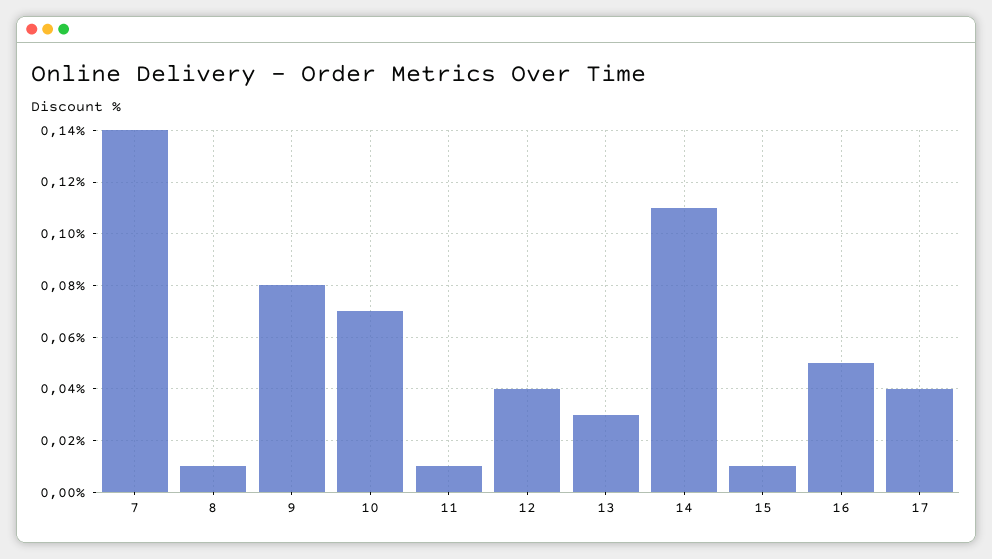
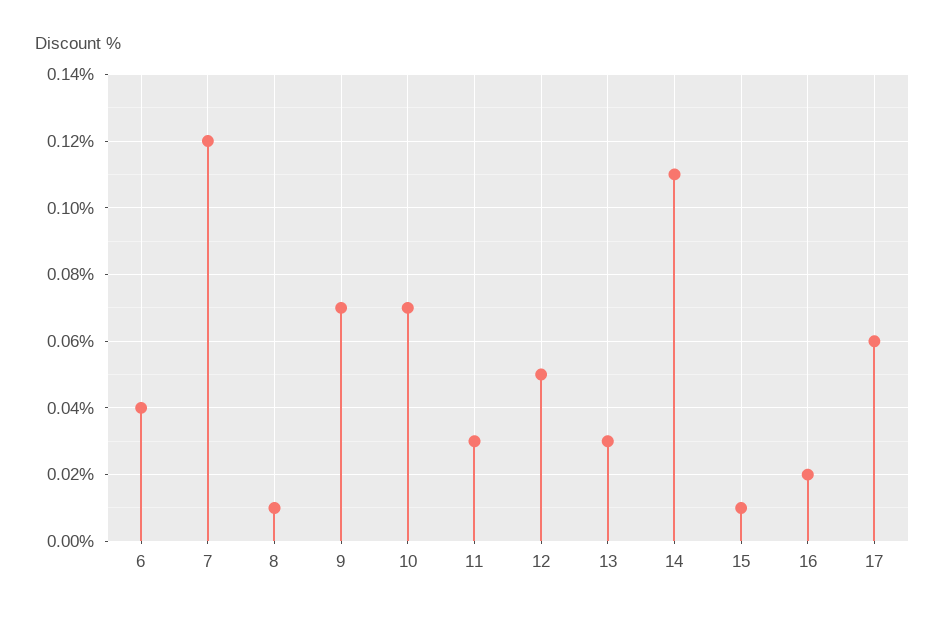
7: 0.14 -> 0.12
9: 0.08 -> 0.07
11: 0.01 -> 0.03
12: 0.04 -> 0.05
16: 0.05 -> 0.02
17: 0.04 -> 0.06
6: none -> 0.04

